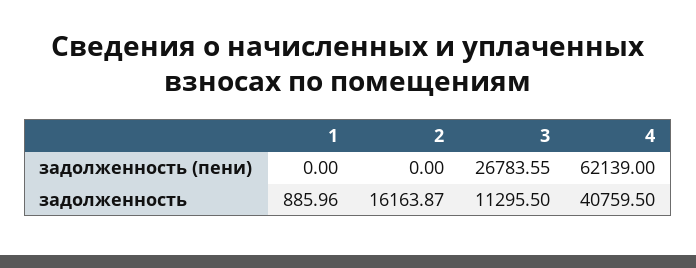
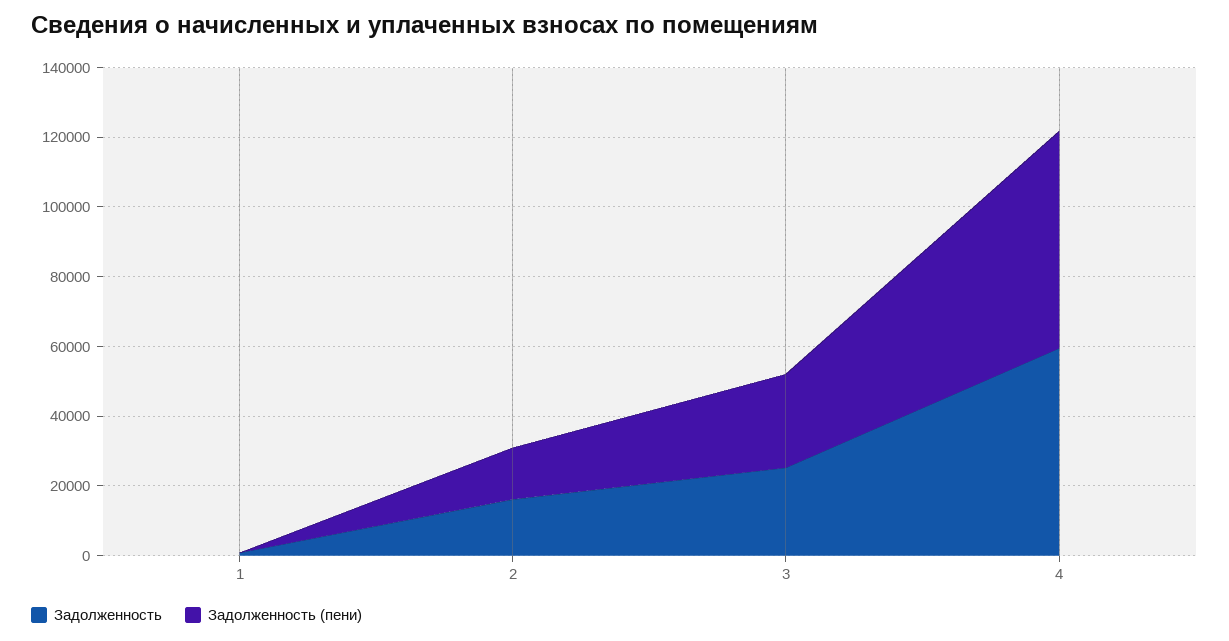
задолженность (пени), 2: 0 -> 15000
задолженность, 3: 11295.5 -> 25000
задолженность, 4: 40759.5 -> 60000

